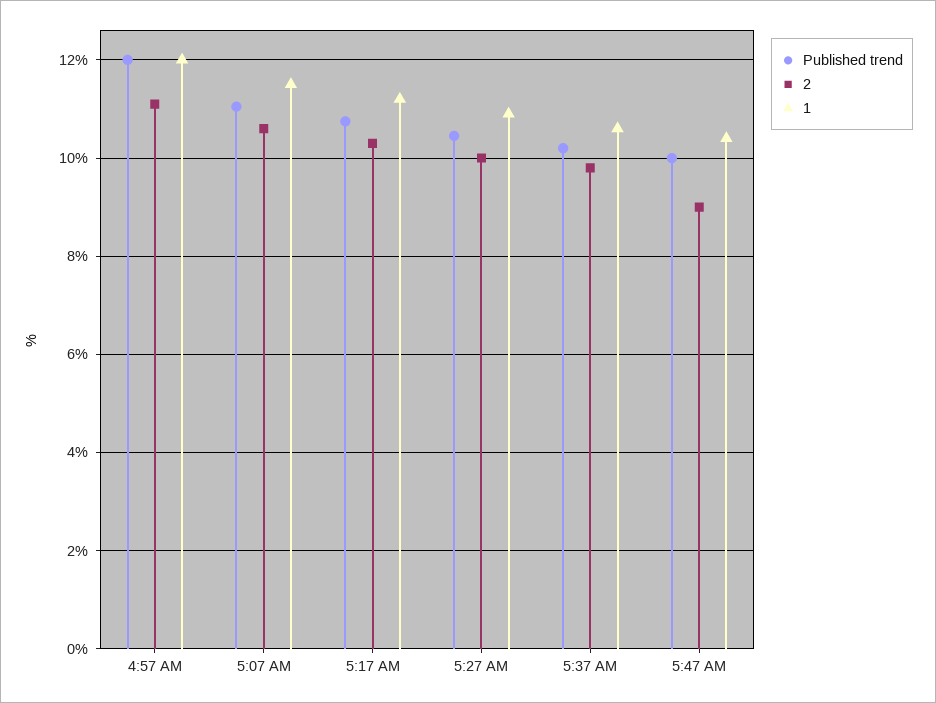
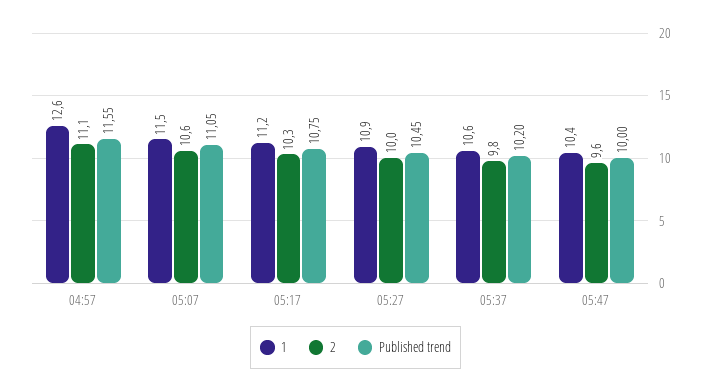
Published trend, 4:57 AM: 12 -> 11.55
1, 4:57 AM: 12 -> 12.6
2, 5:47 AM: 9 -> 9.6

